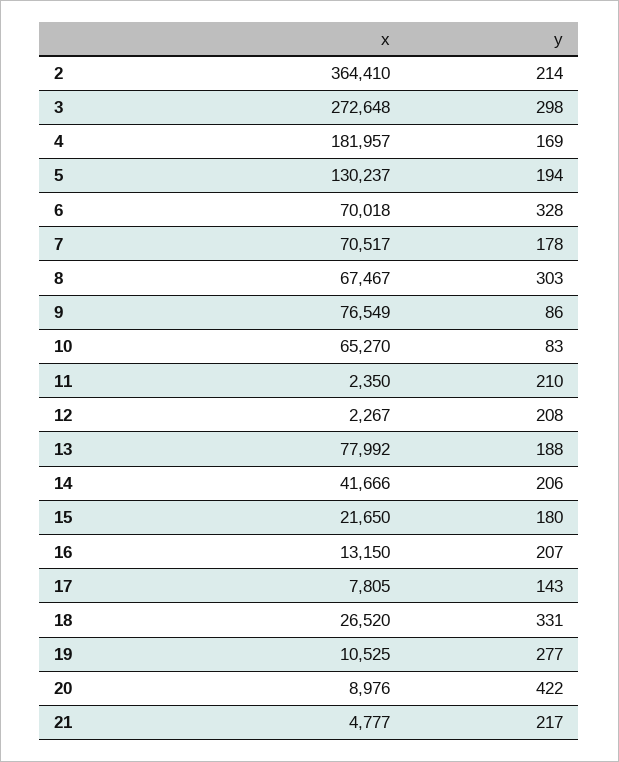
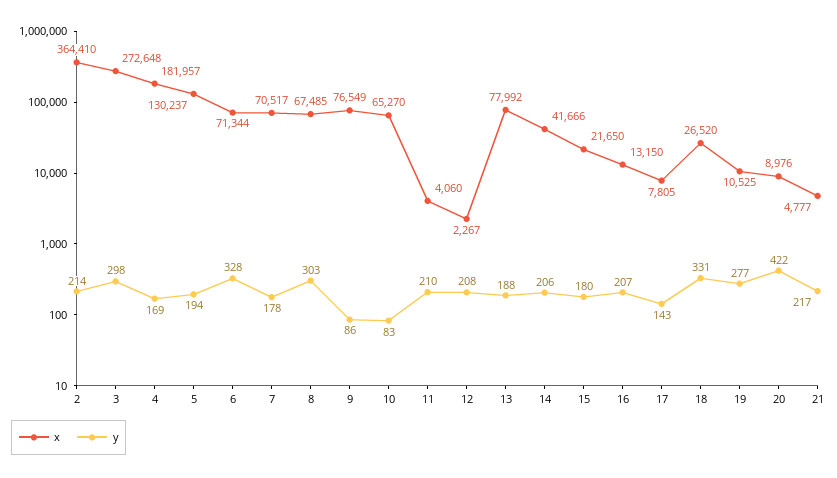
x, 6: 70018 -> 71344
x, 8: 67467 -> 67485
x, 11: 2350 -> 4060

